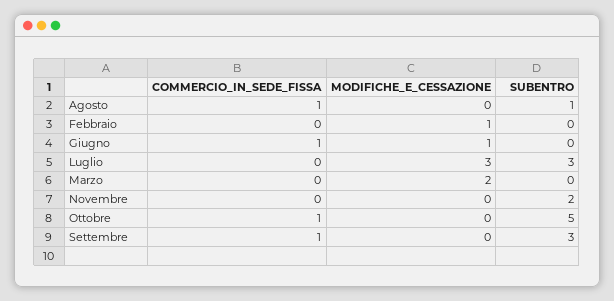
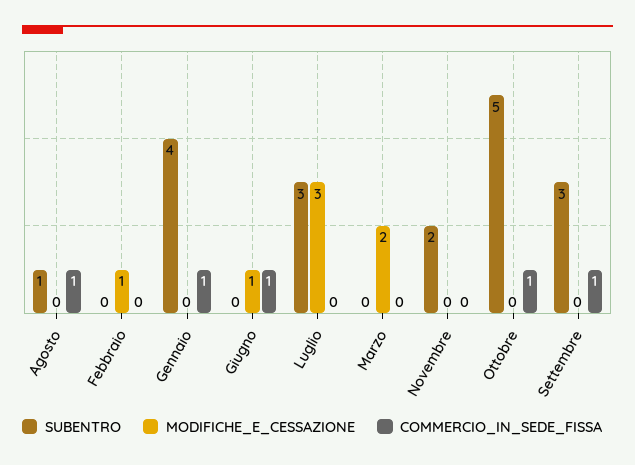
SUBENTRO, Gennaio: none -> 4
MODIFICHE_E_CESSAZIONE, Gennaio: none -> 0
COMMERCIO_IN_SEDE_FISSA, Gennaio: none -> 1

